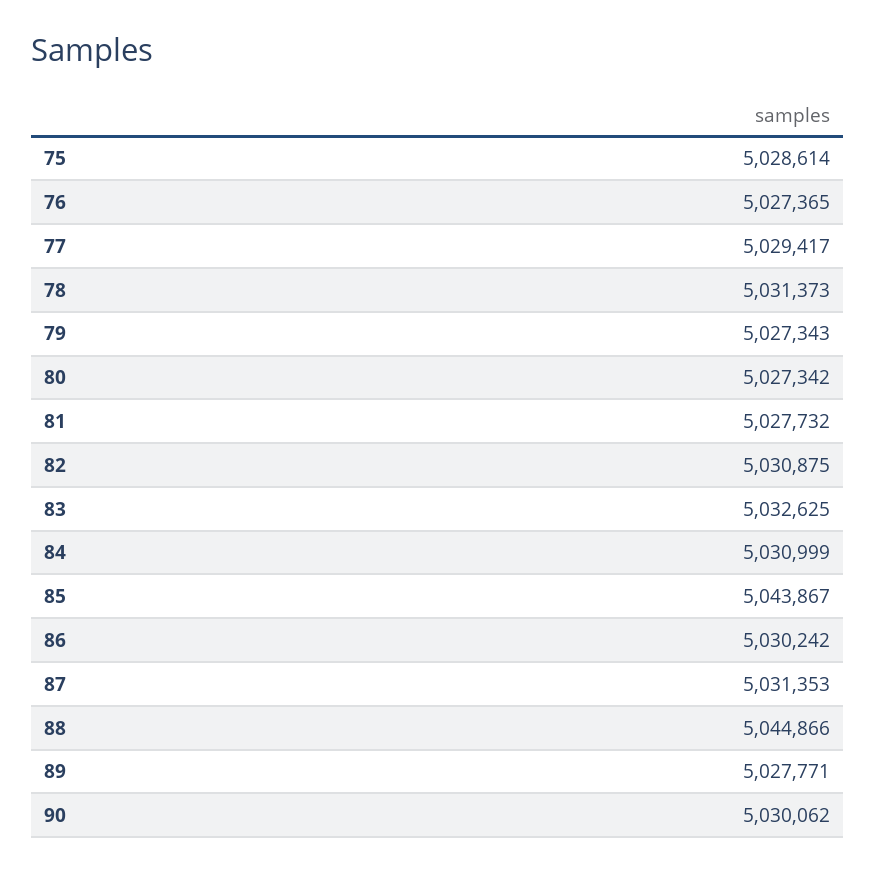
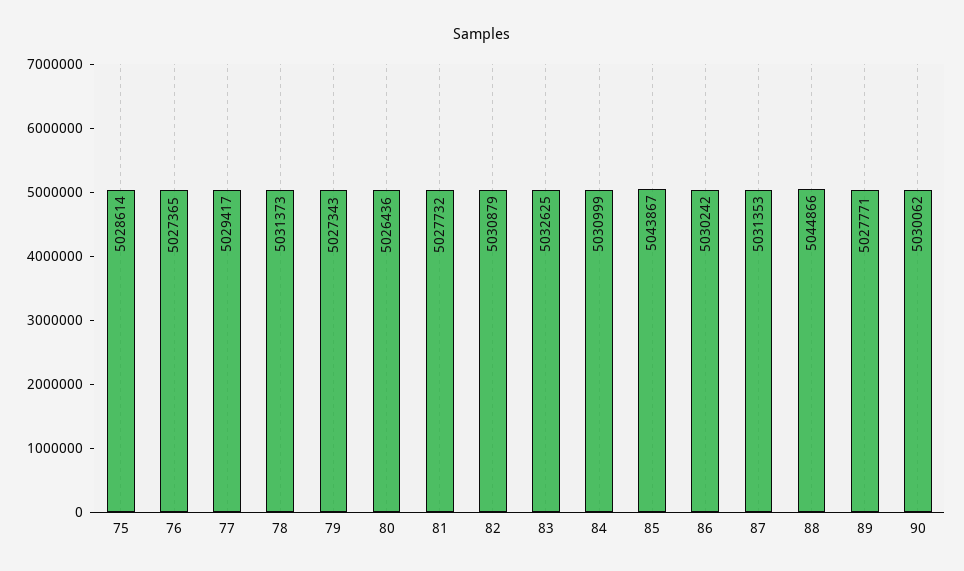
80: 5027342 -> 5026436
82: 5030875 -> 5030879

